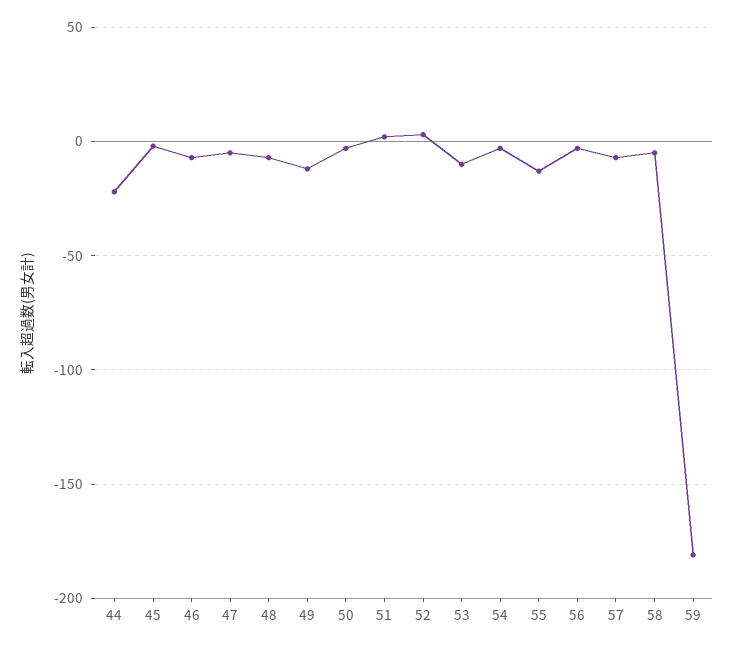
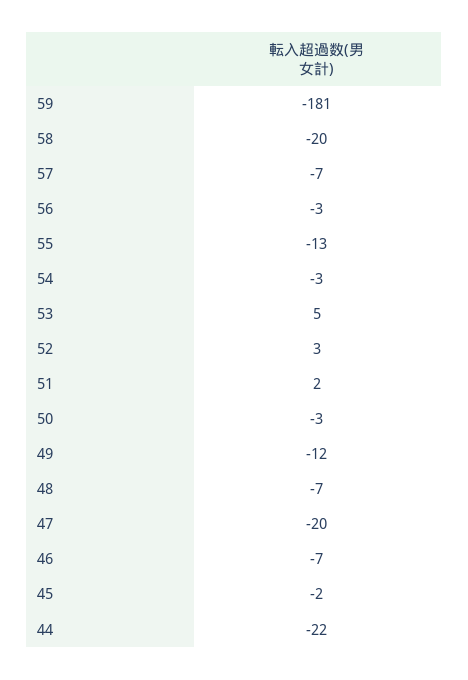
47: -5 -> -20
53: -10 -> 5
58: -5 -> -20

